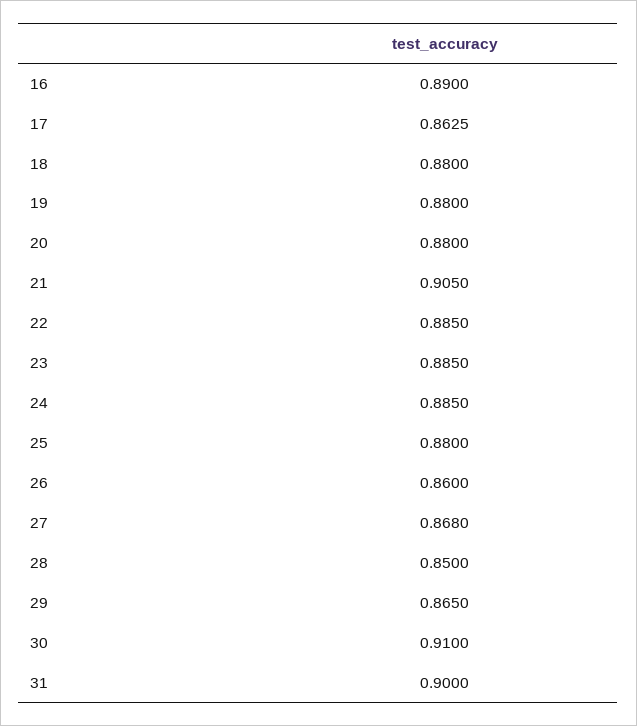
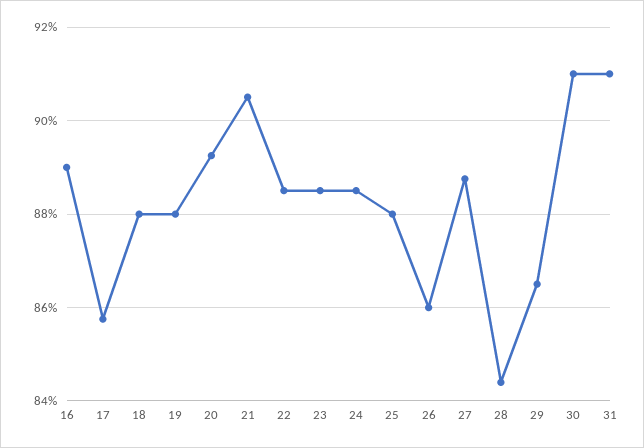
17: 0.8625 -> 0.858
20: 0.88 -> 0.892
27: 0.868 -> 0.888
28: 0.85 -> 0.844
31: 0.9 -> 0.91

